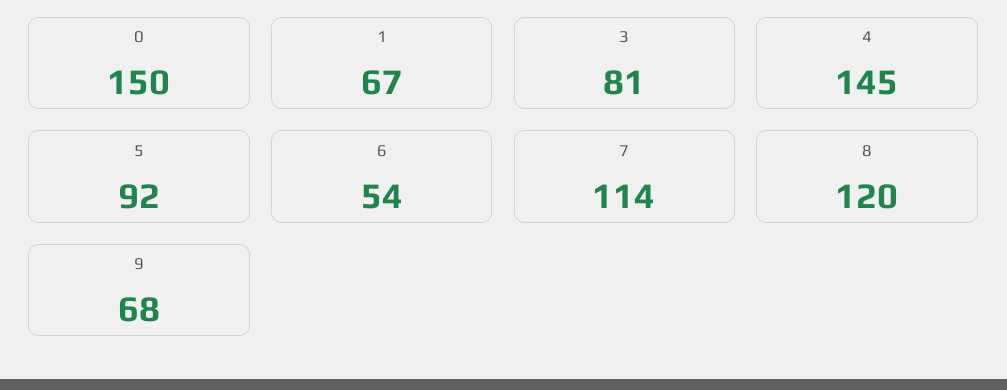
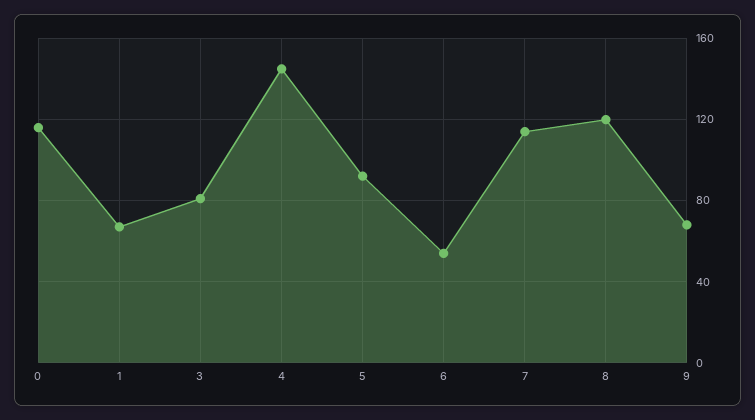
0: 150 -> 115

